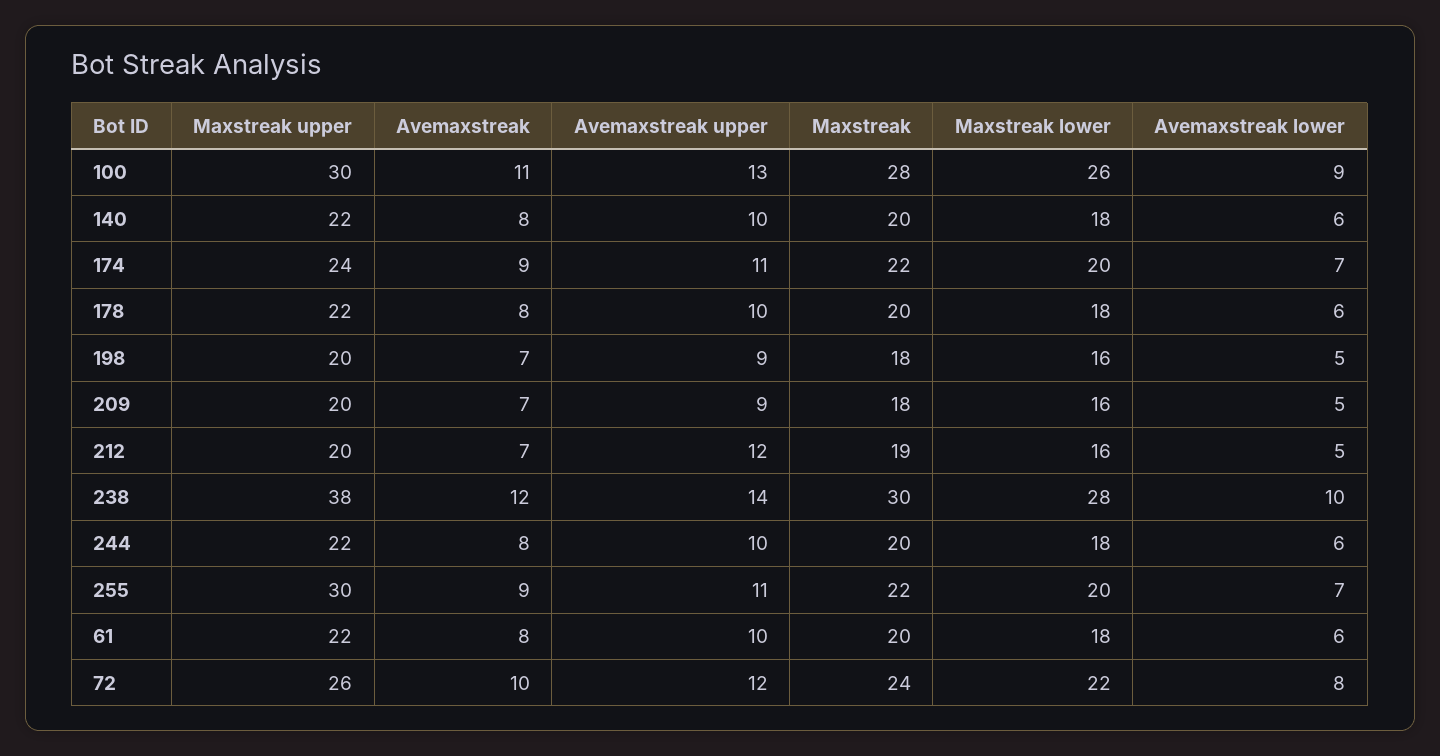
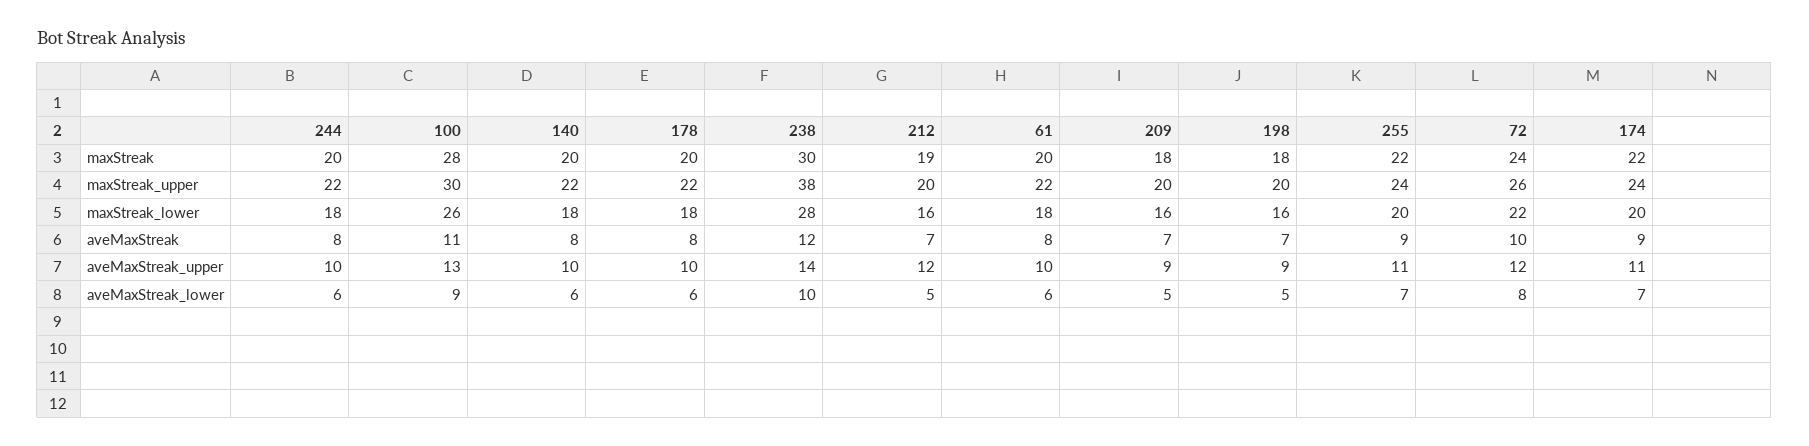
Maxstreak upper, 255: 30 -> 24

